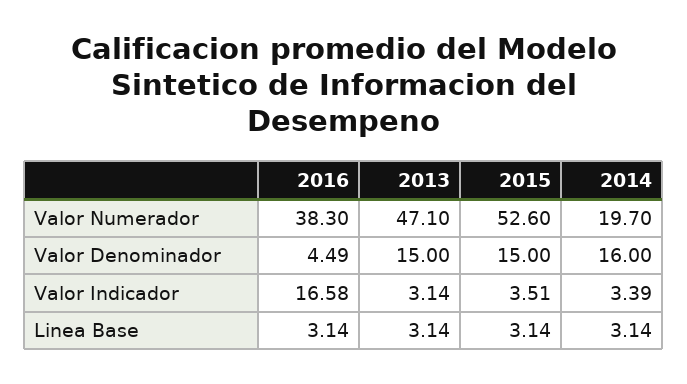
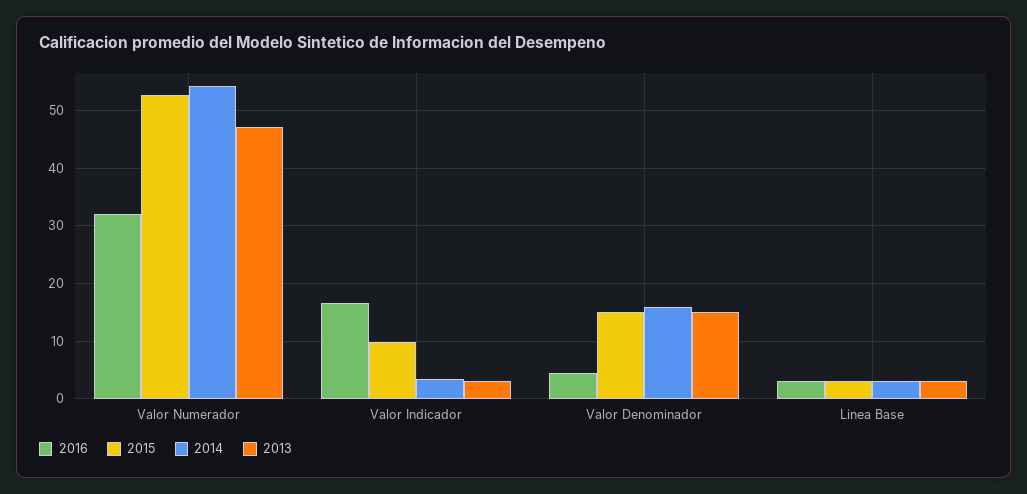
2016, Valor Numerador: 38.3 -> 32
2014, Valor Numerador: 19.7 -> 54
2015, Valor Indicador: 3.51 -> 10

